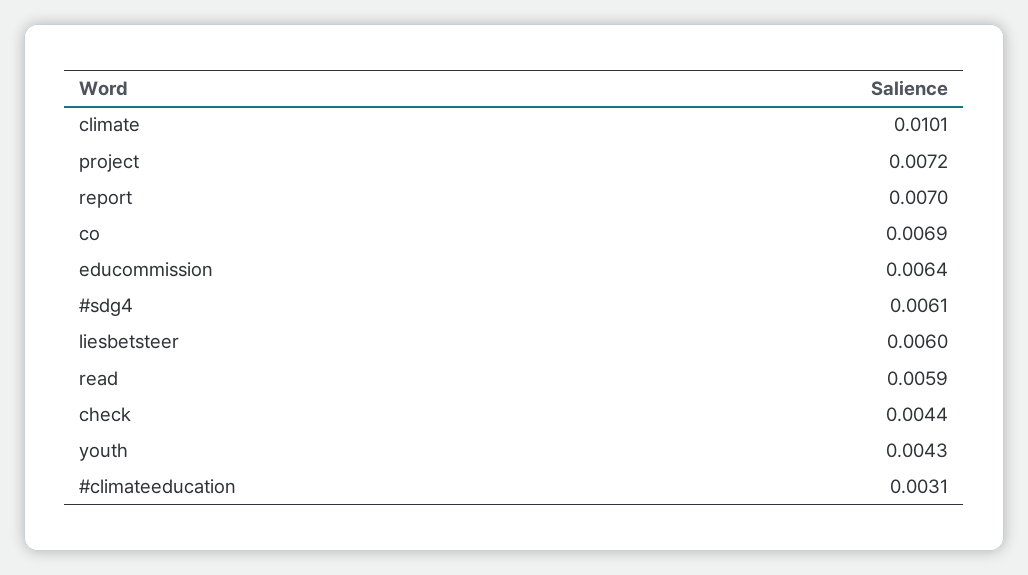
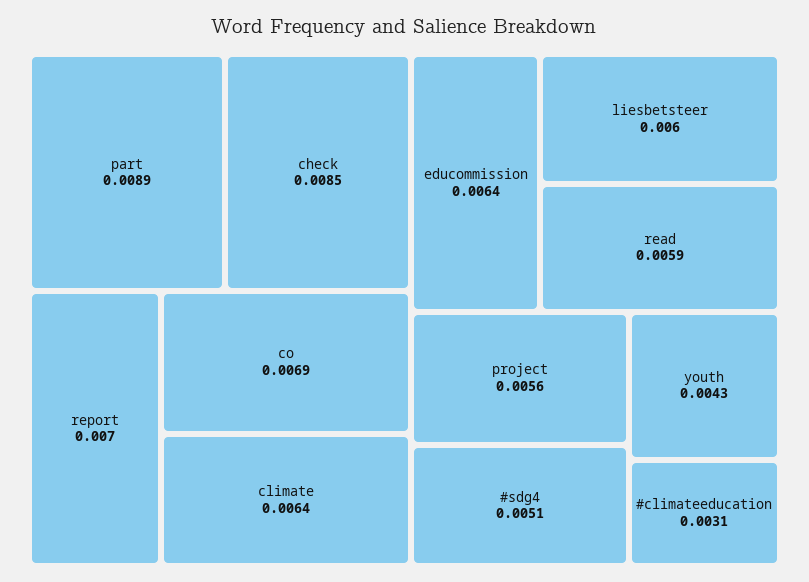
climate: 0.0101 -> 0.0064
project: 0.0072 -> 0.0056
#sdg4: 0.0061 -> 0.0051
check: 0.0044 -> 0.0085
part: none -> 0.0089

